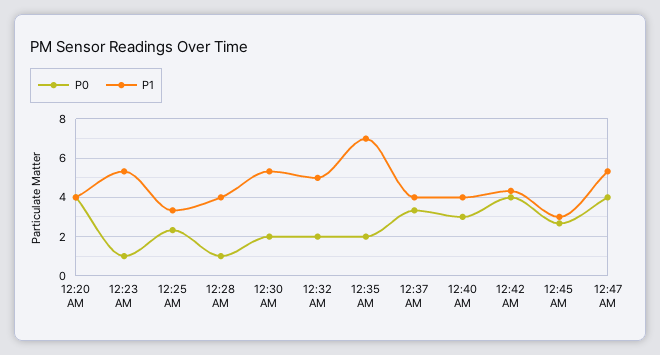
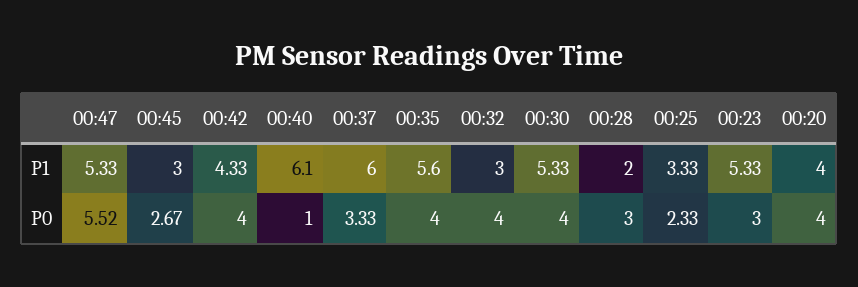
P0, 12:23 AM: 1 -> 3
P0, 12:28 AM: 1 -> 3
P1, 12:28 AM: 4 -> 2
P0, 12:30 AM: 2 -> 4
P0, 12:32 AM: 2 -> 4
P1, 12:32 AM: 5 -> 3
P0, 12:35 AM: 2 -> 4
P1, 12:35 AM: 7 -> 5.6
P1, 12:37 AM: 4 -> 6
P0, 12:40 AM: 3 -> 1
P1, 12:40 AM: 4 -> 6.1
P0, 12:47 AM: 4 -> 5.52

